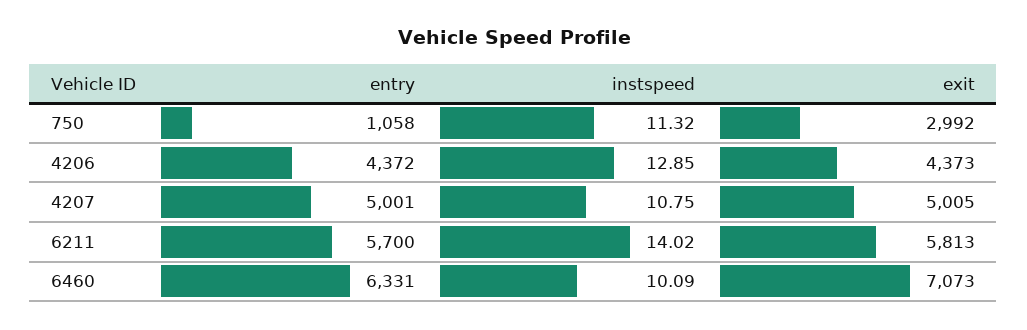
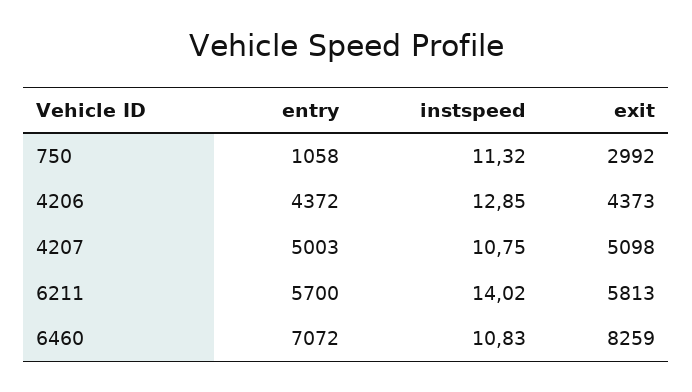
entry, 4207: 5001 -> 5003
exit, 4207: 5005 -> 5098
entry, 6460: 6331 -> 7072
instspeed, 6460: 10.09 -> 10.83
exit, 6460: 7073 -> 8259

